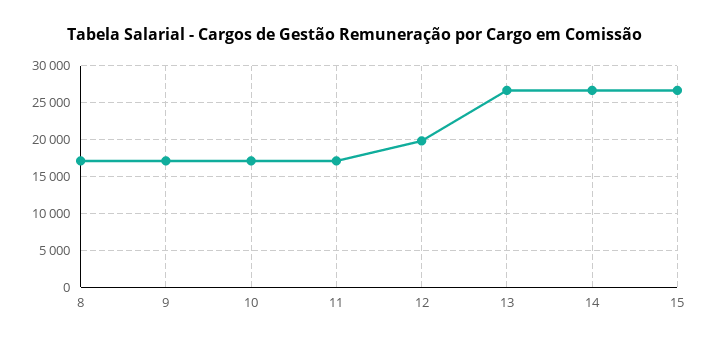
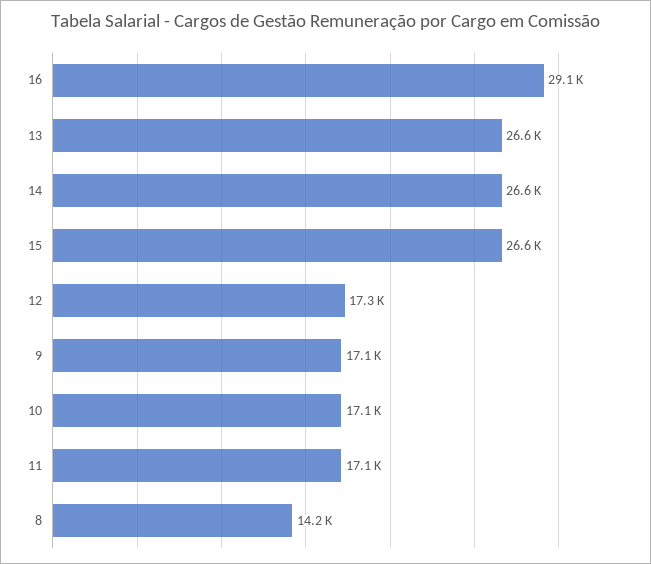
8: 17000 -> 14200
12: 20000 -> 17300
16: none -> 29100

